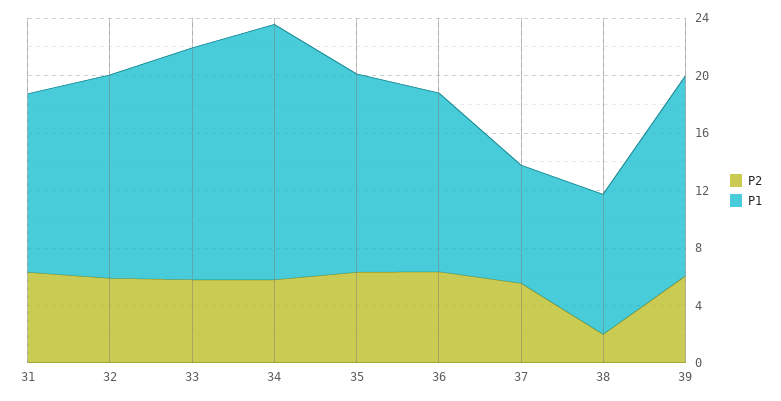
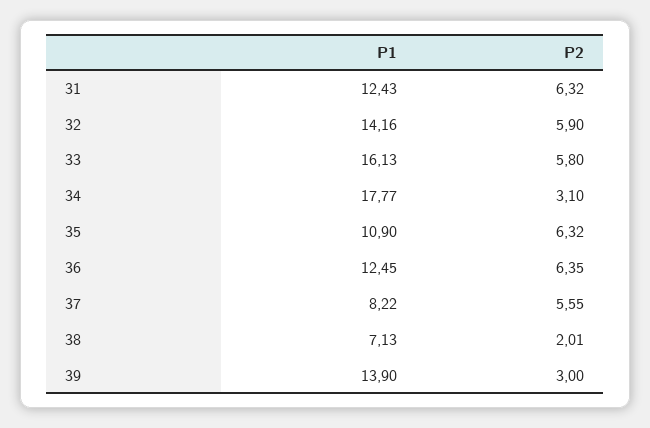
P2, 34: 6 -> 3.1
P1, 35: 14 -> 10.9
P1, 38: 10 -> 7.13
P2, 39: 6 -> 3

